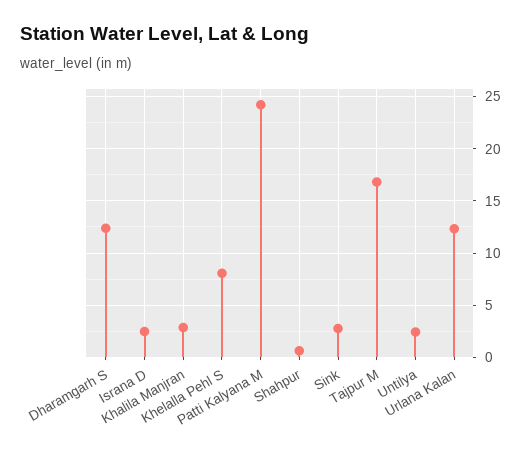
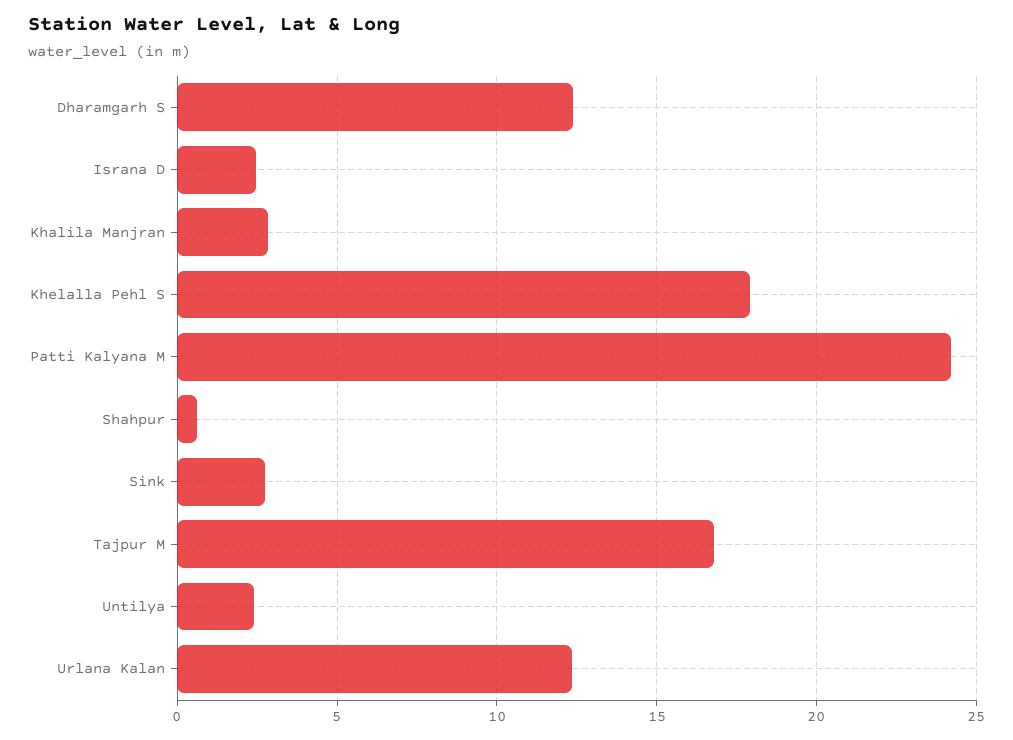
Khelalla Pehl S: 8 -> 18

